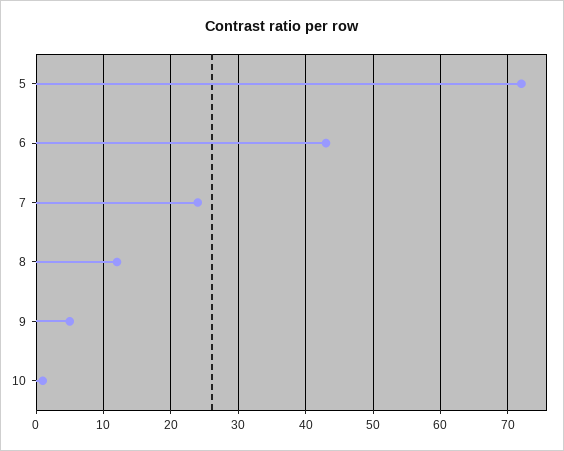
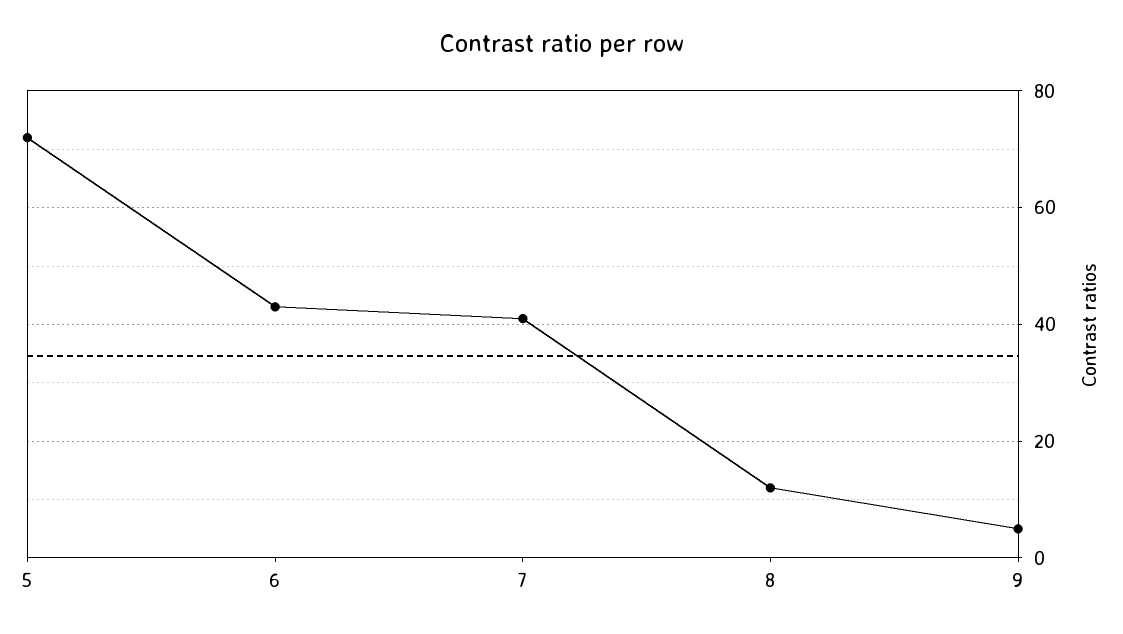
7: 24 -> 40
10: 1 -> none

